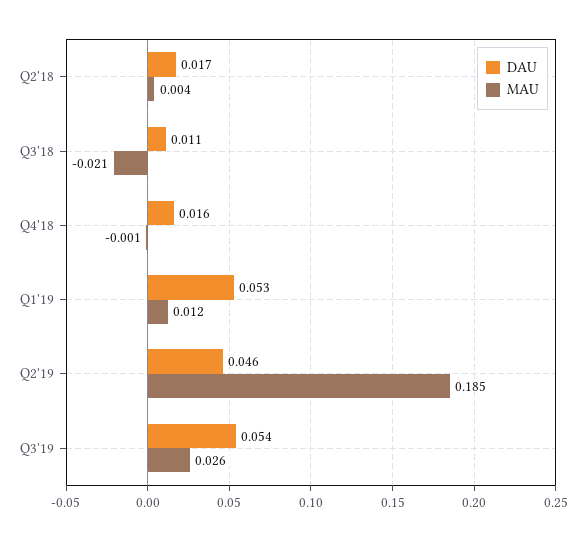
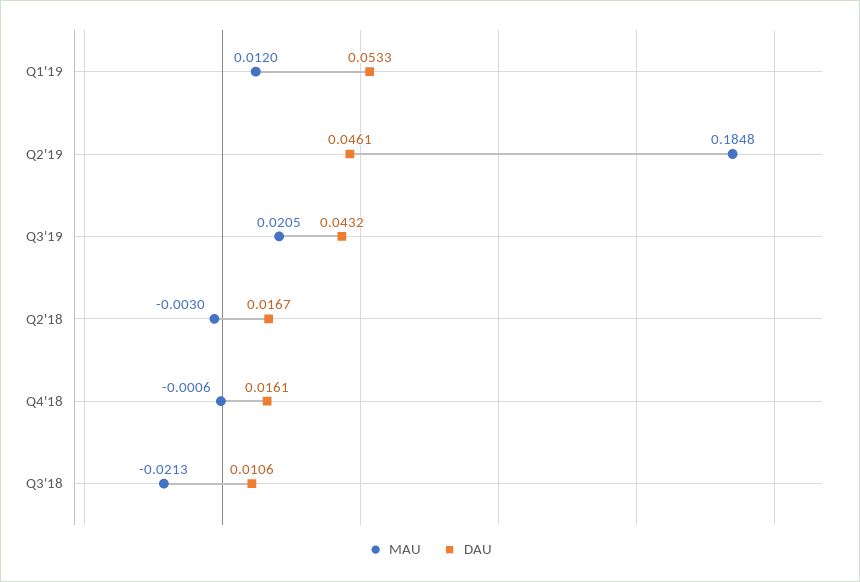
MAU, Q2'18: 0.004 -> -0.003
DAU, Q3'19: 0.054 -> 0.0432
MAU, Q3'19: 0.026 -> 0.0205

